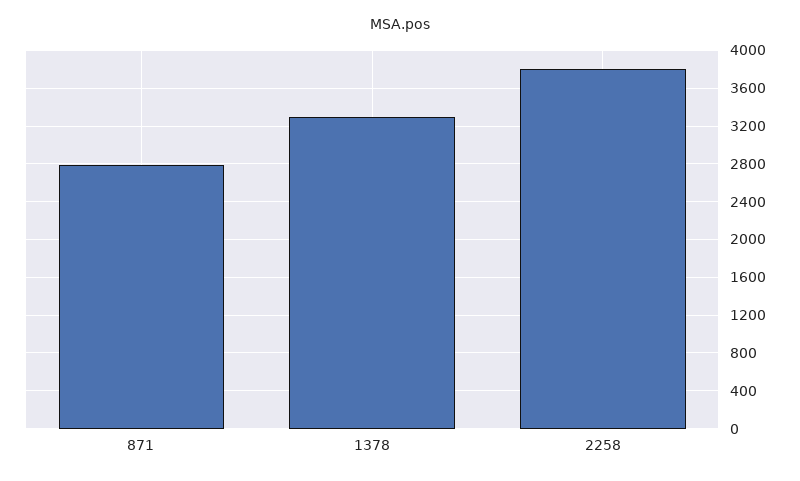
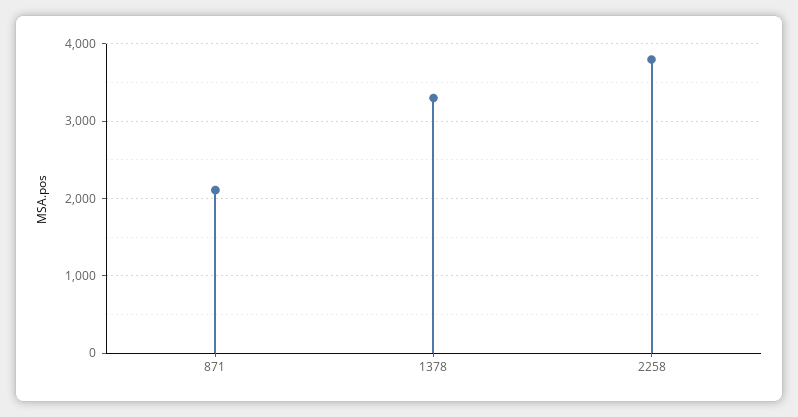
871: 2800 -> 2100

